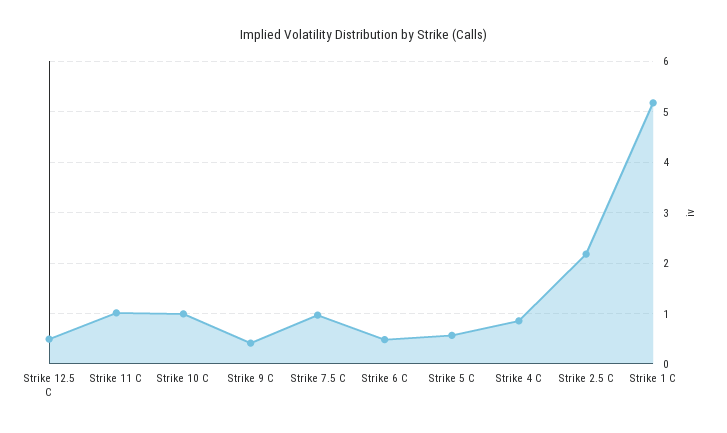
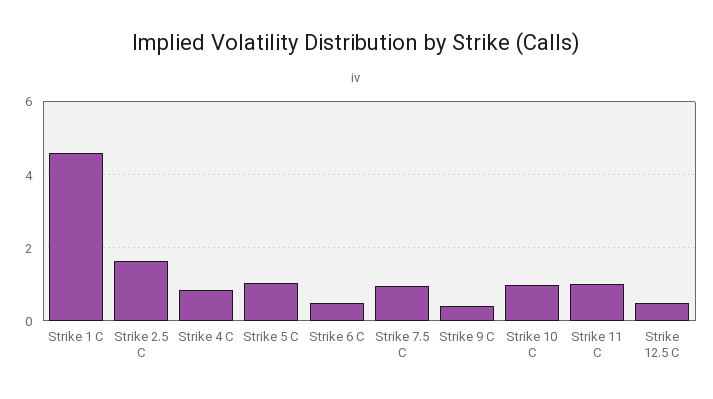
Strike 5 C: 0.6 -> 1
Strike 2.5 C: 2.2 -> 1.6
Strike 1 C: 5.2 -> 4.6

